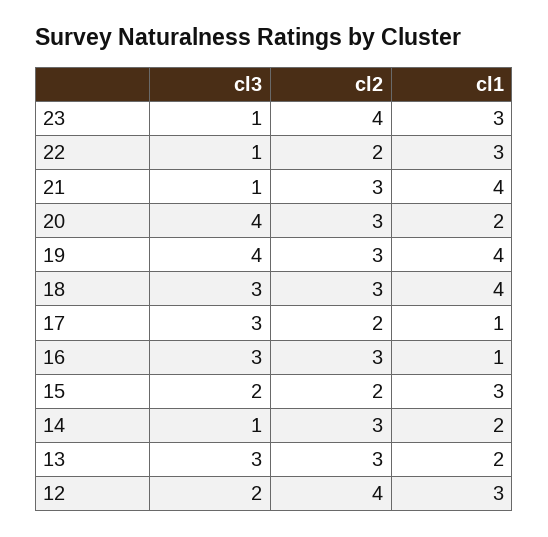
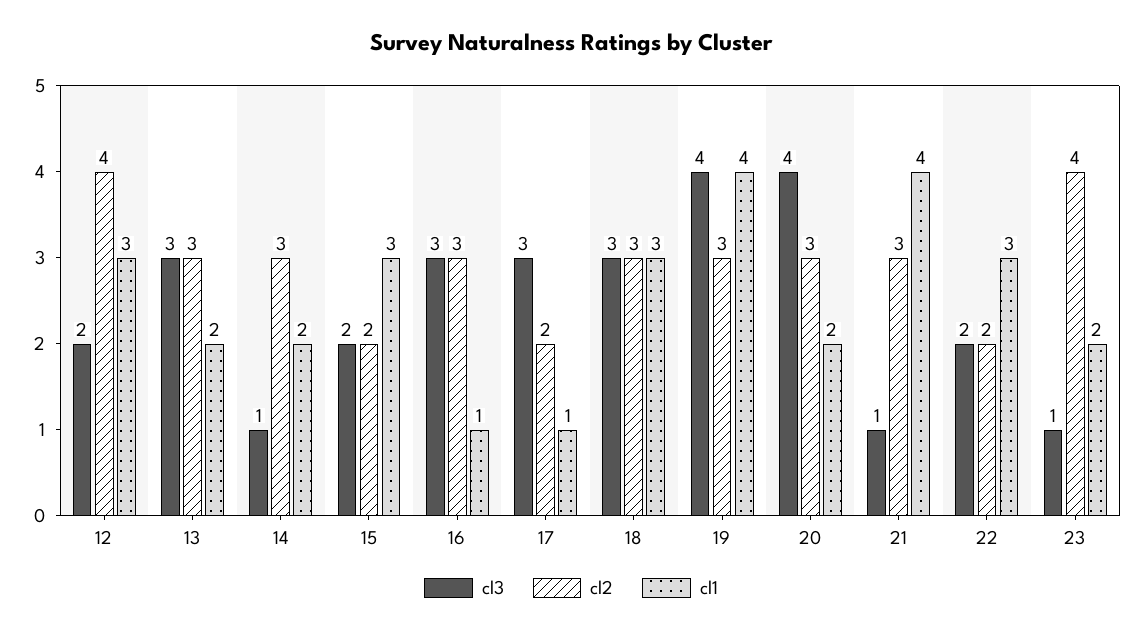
cl1, 23: 3 -> 2
cl3, 22: 1 -> 2
cl1, 18: 4 -> 3

